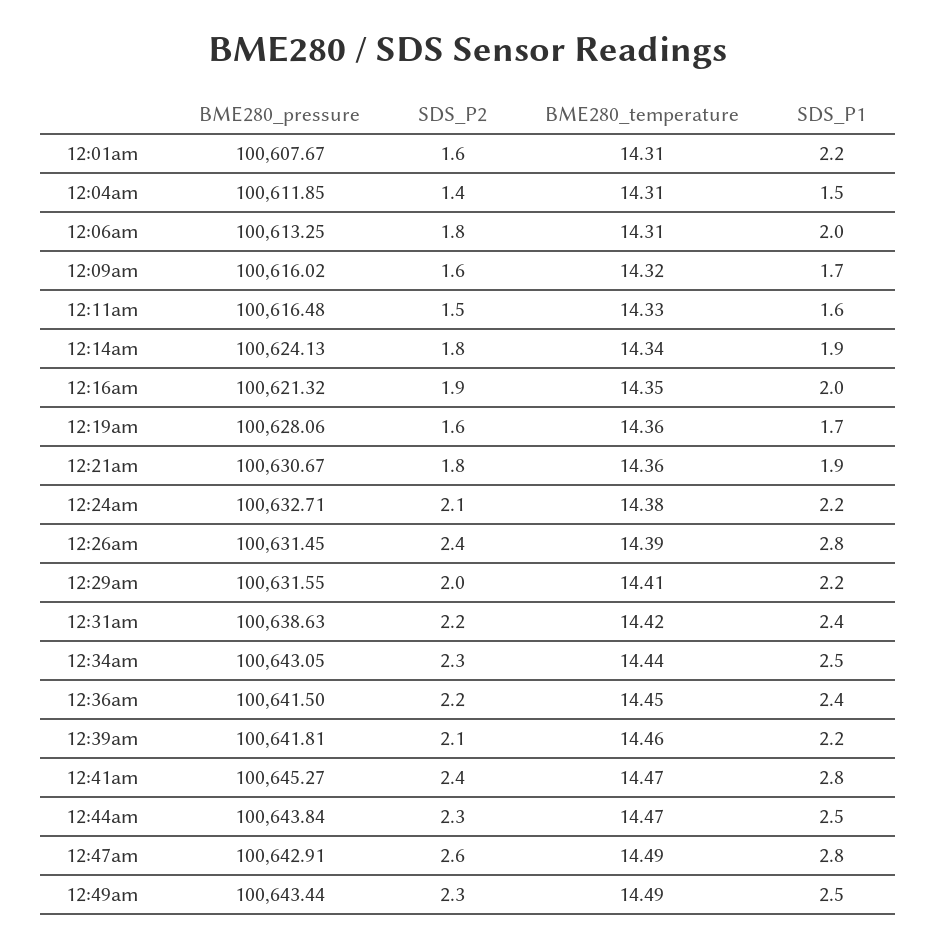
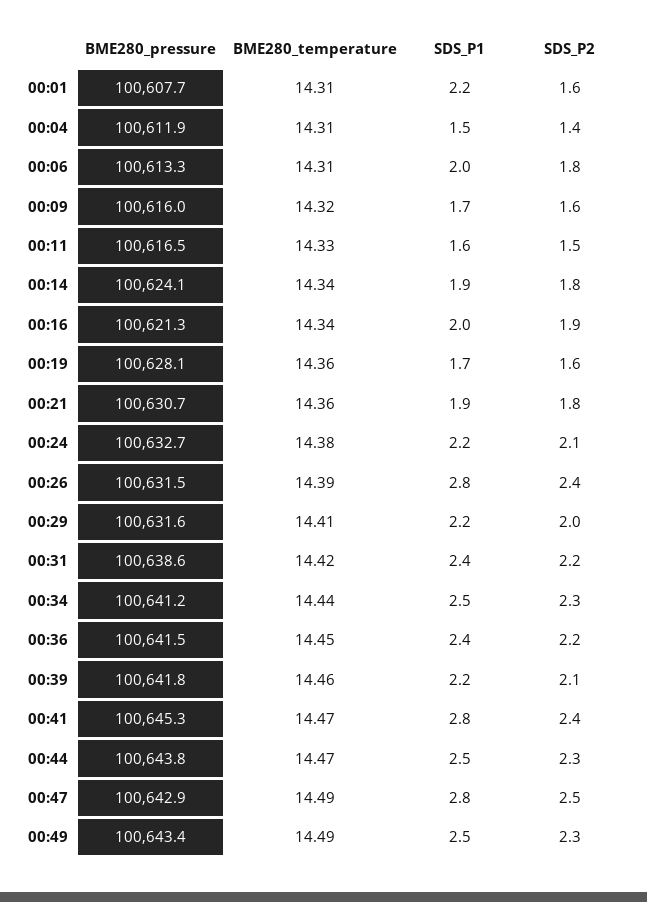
BME280_temperature, 12:16am: 14.35 -> 14.34
BME280_pressure, 12:34am: 100643.05 -> 100641.2
SDS_P2, 12:47am: 2.6 -> 2.5

